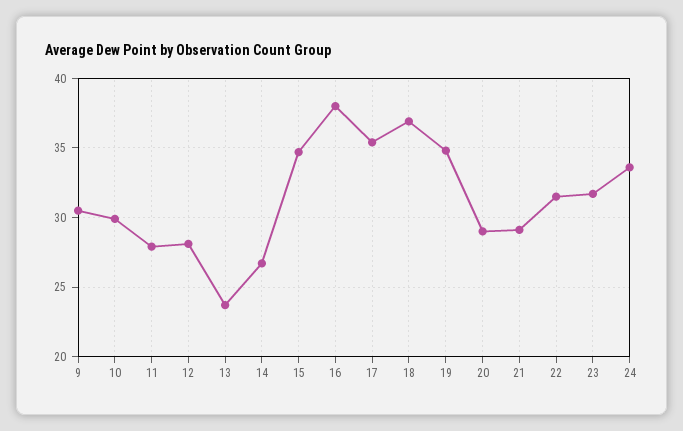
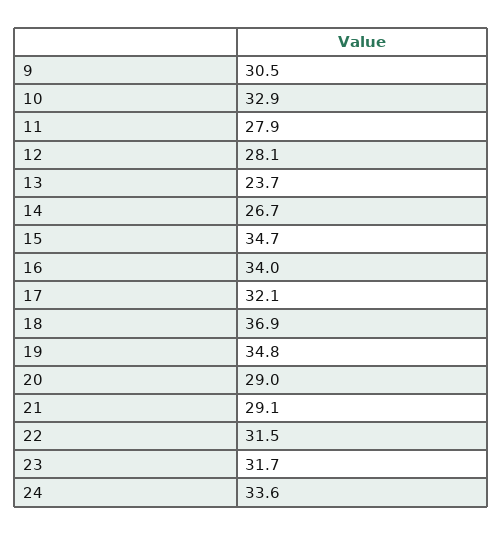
10: 30 -> 32.9
16: 38 -> 34
17: 35.5 -> 32.1

